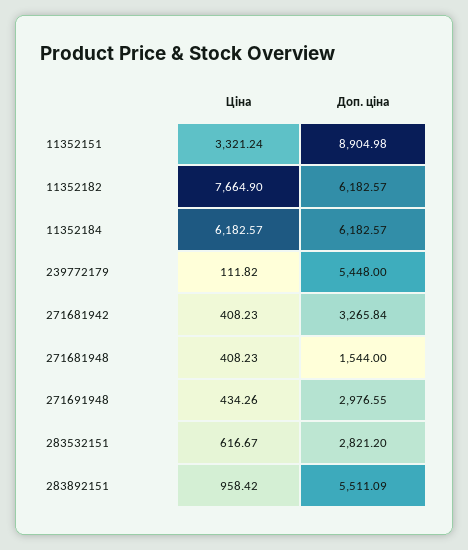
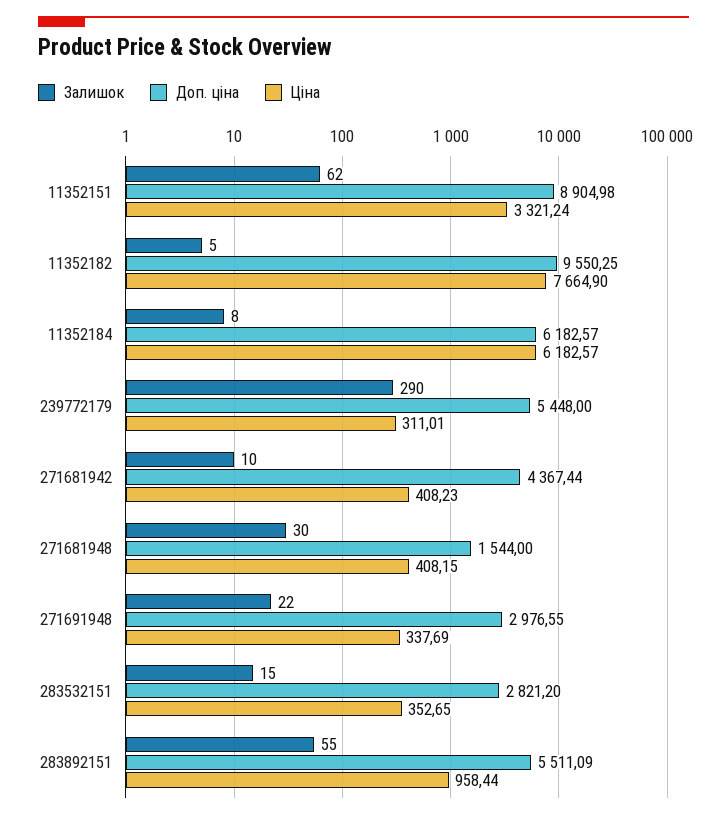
Доп. ціна, 11352182: 6182.57 -> 9550.25
Ціна, 239772179: 111.82 -> 311.01
Доп. ціна, 271681942: 3265.84 -> 4367.44
Ціна, 271681948: 408.23 -> 408.15
Ціна, 271691948: 434.26 -> 337.69
Ціна, 283532151: 616.67 -> 352.65
Ціна, 283892151: 958.42 -> 958.44
Залишок, 11352151: none -> 62
Залишок, 11352182: none -> 5
Залишок, 11352184: none -> 8
Залишок, 239772179: none -> 290
Залишок, 271681942: none -> 10
Залишок, 271681948: none -> 30
Залишок, 271691948: none -> 22
Залишок, 283532151: none -> 15
Залишок, 283892151: none -> 55

